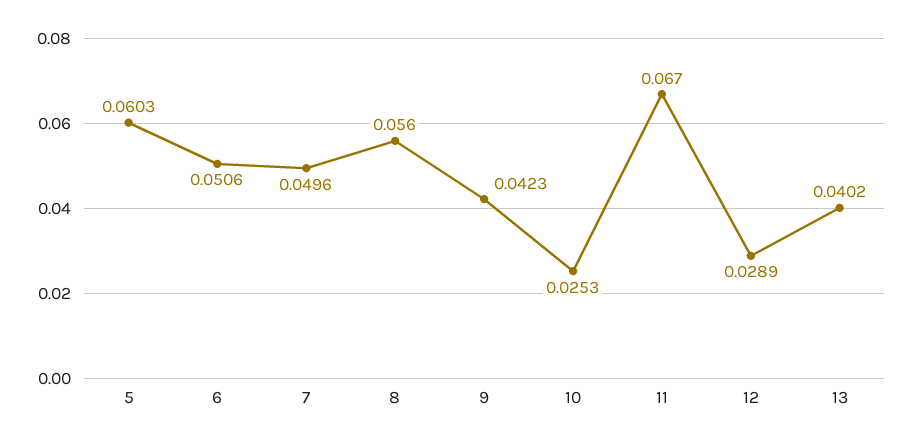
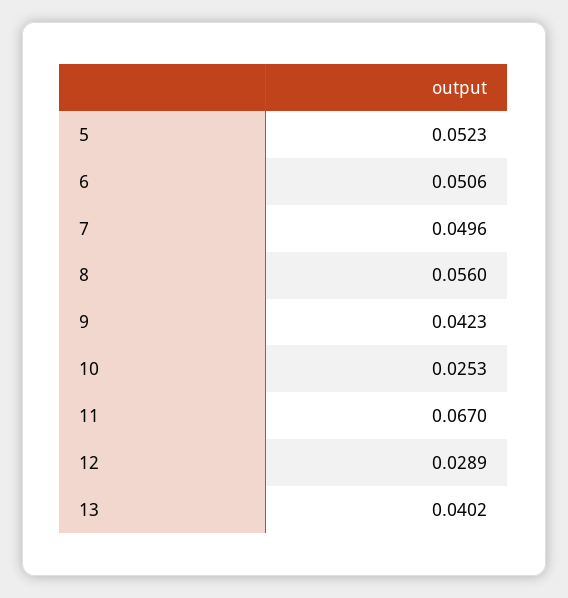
5: 0.0603 -> 0.0523

